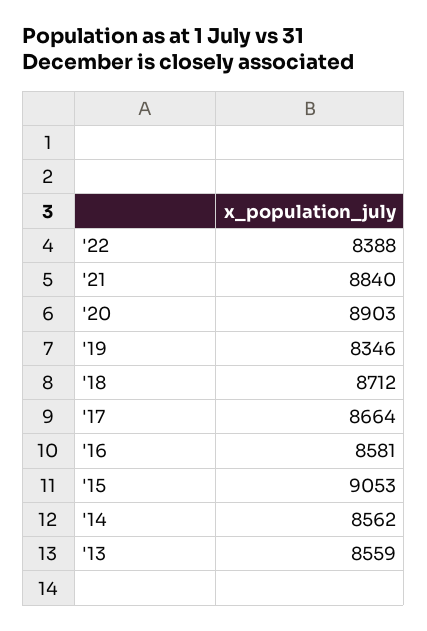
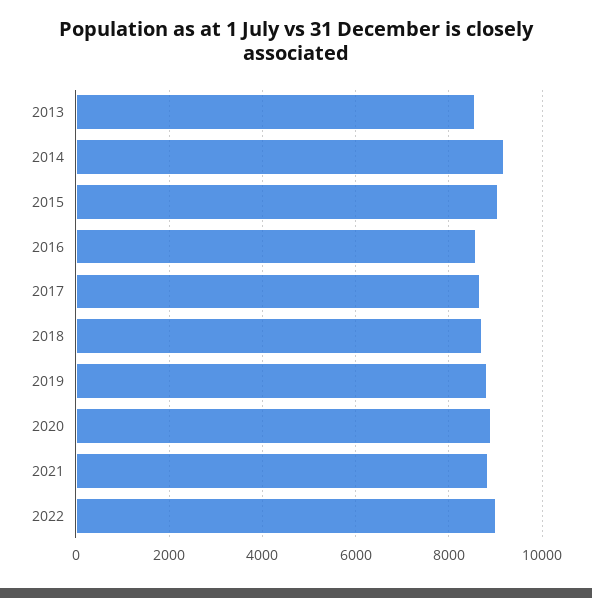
'22: 8388 -> 9000
'19: 8346 -> 8800
'14: 8562 -> 9200

